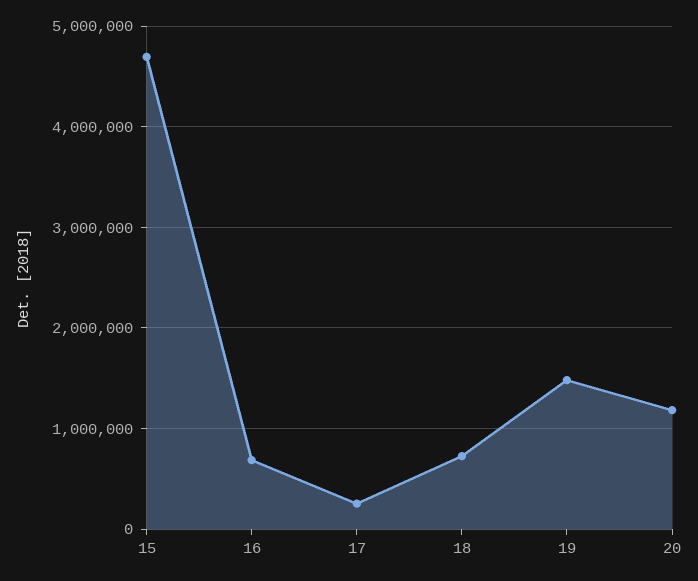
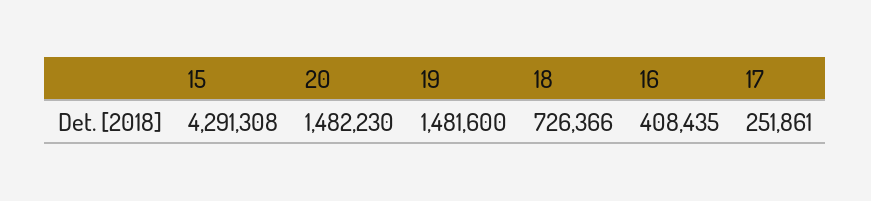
15: 4700000 -> 4291308
16: 700000 -> 408435
20: 1200000 -> 1482230

